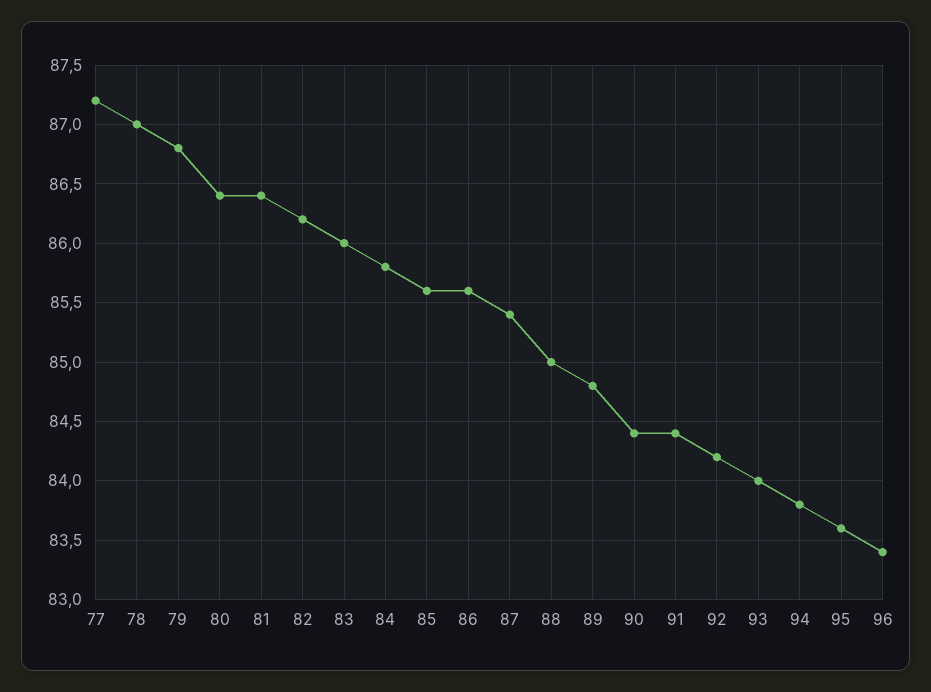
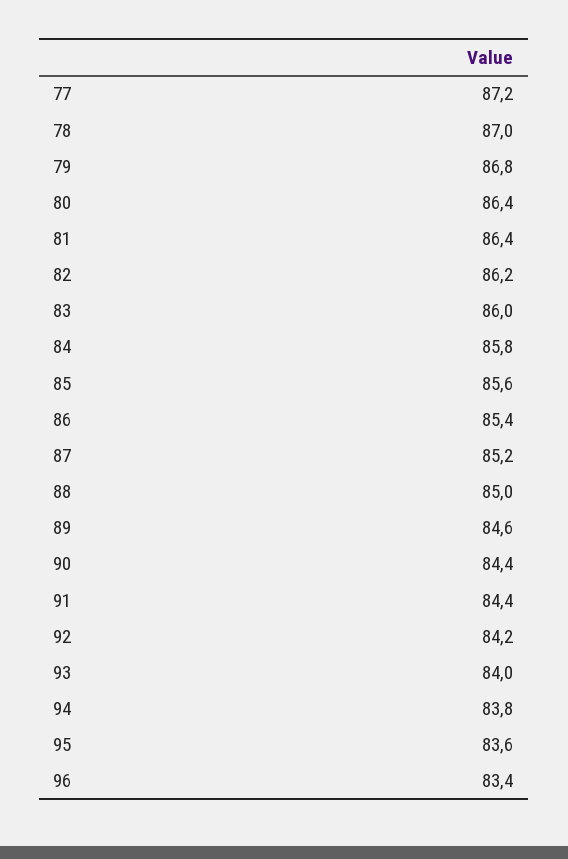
86: 85.6 -> 85.4
87: 85.4 -> 85.2
89: 84.8 -> 84.6

